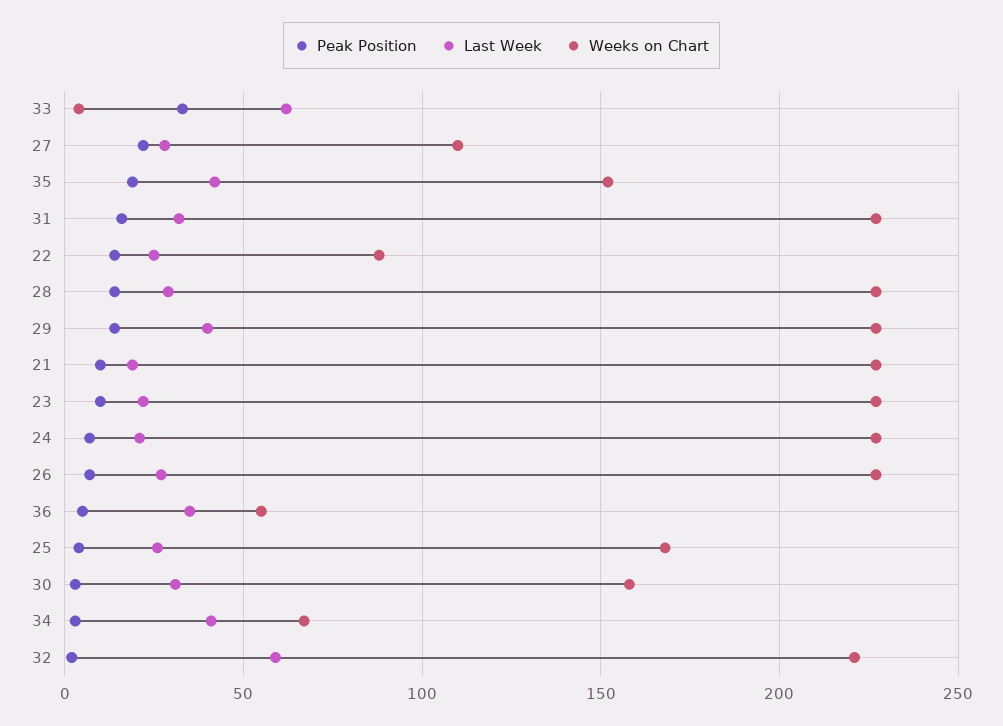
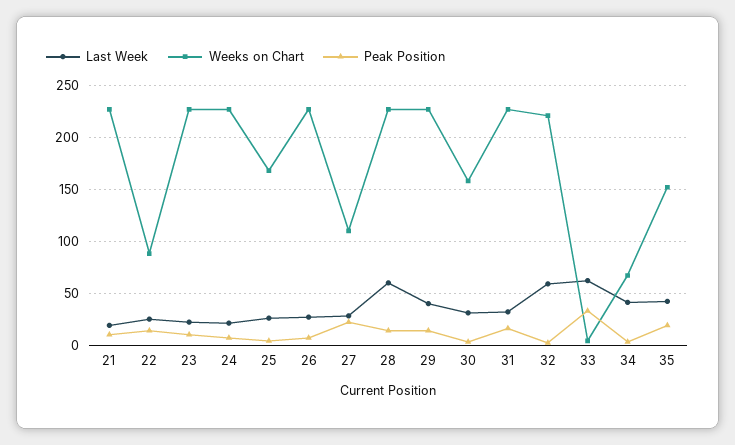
Last Week, 28: 30 -> 60
Peak Position, 36: 5 -> none
Last Week, 36: 35 -> none
Weeks on Chart, 36: 55 -> none

